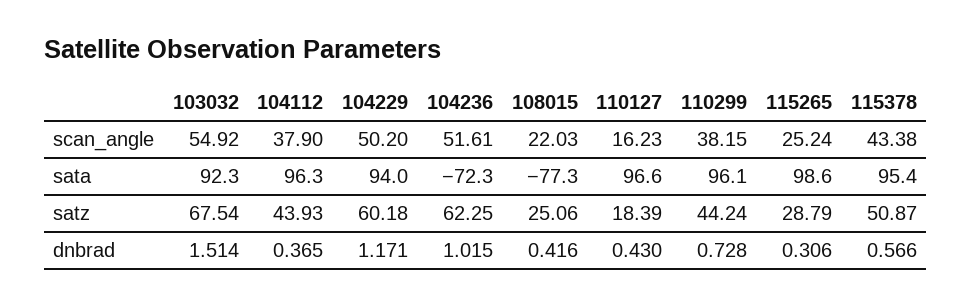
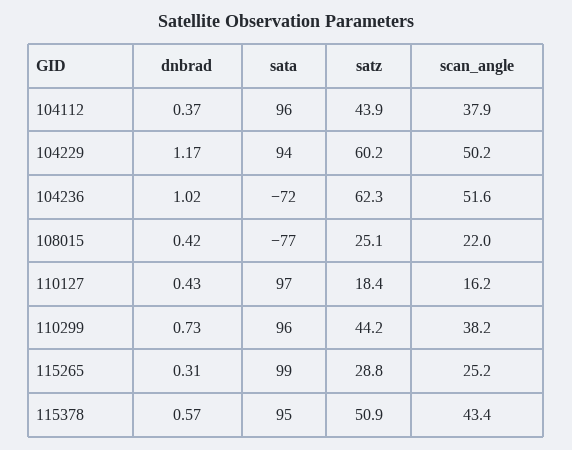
103032, scan_angle: 54.92 -> none
103032, sata: 92.3 -> none
103032, satz: 67.54 -> none
103032, dnbrad: 1.514 -> none

